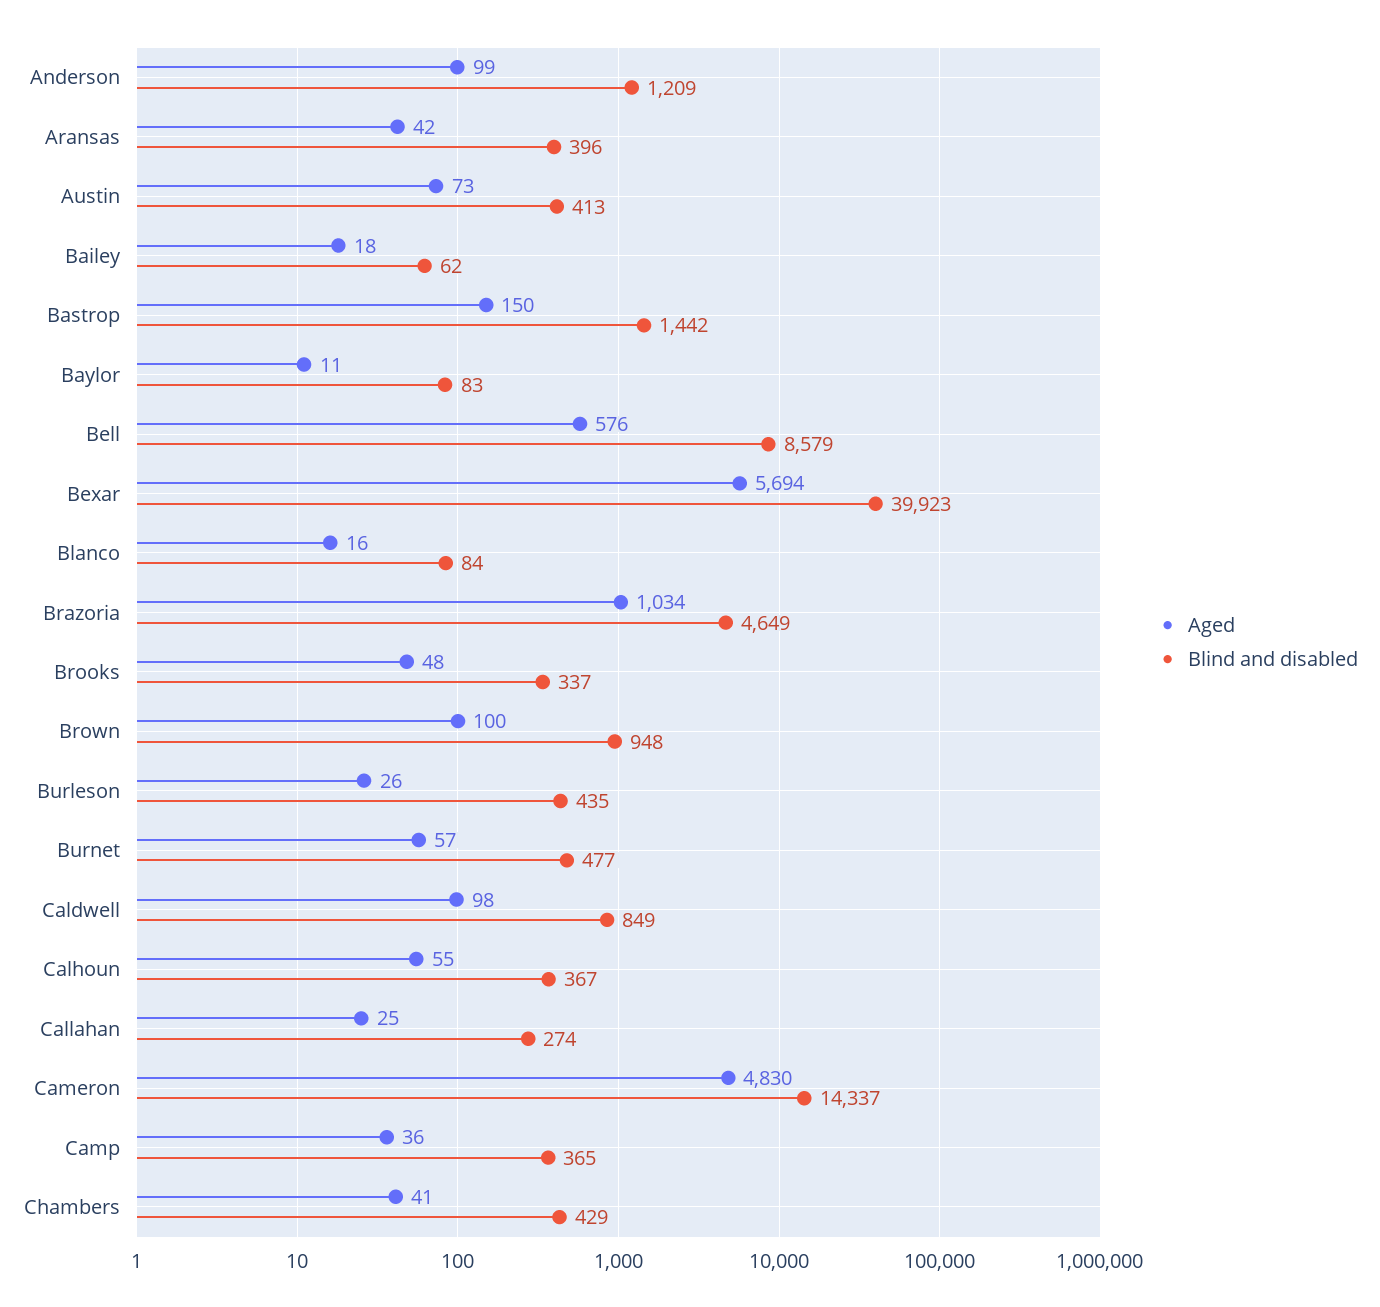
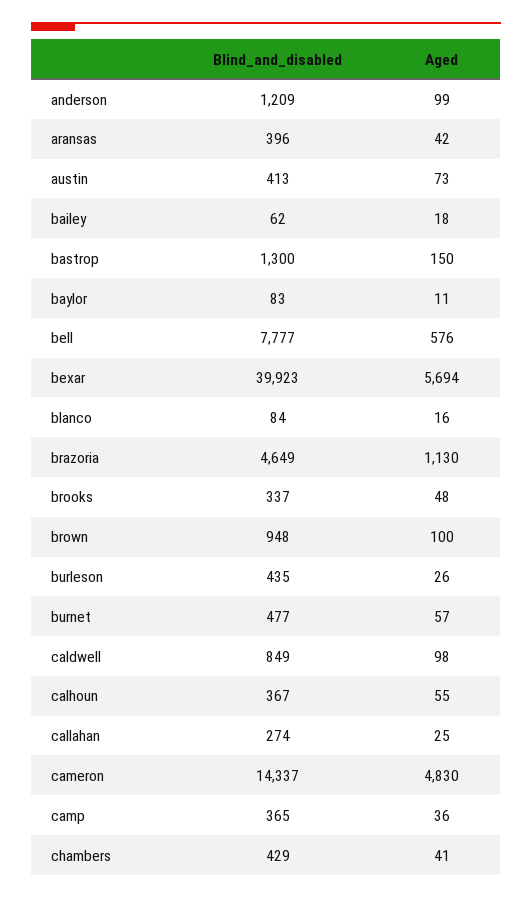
Blind and disabled, Bastrop: 1442 -> 1300
Blind and disabled, Bell: 8579 -> 7777
Aged, Brazoria: 1034 -> 1130

